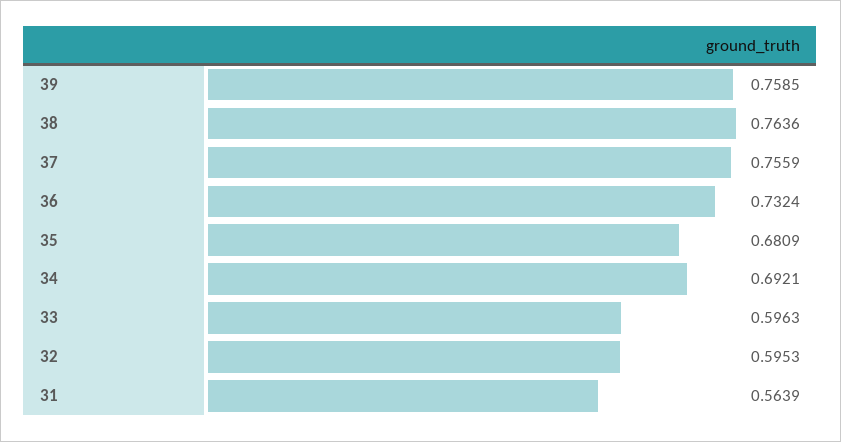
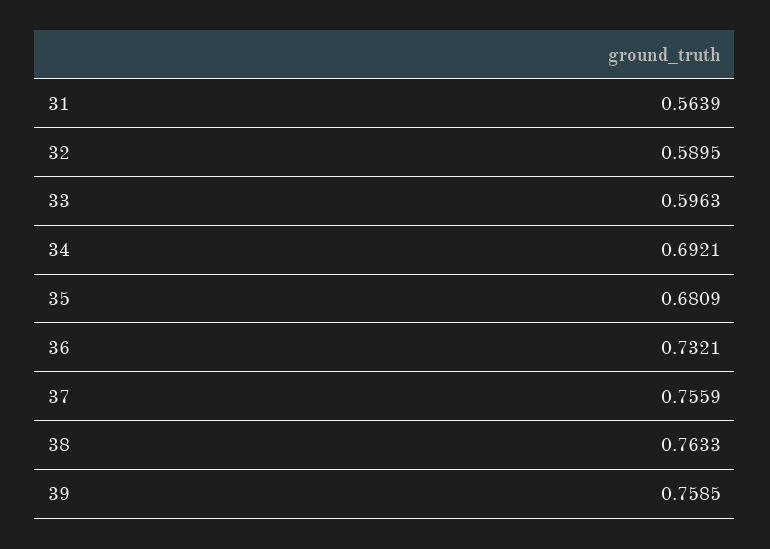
38: 0.7636 -> 0.7633
36: 0.7324 -> 0.7321
32: 0.5953 -> 0.5895

